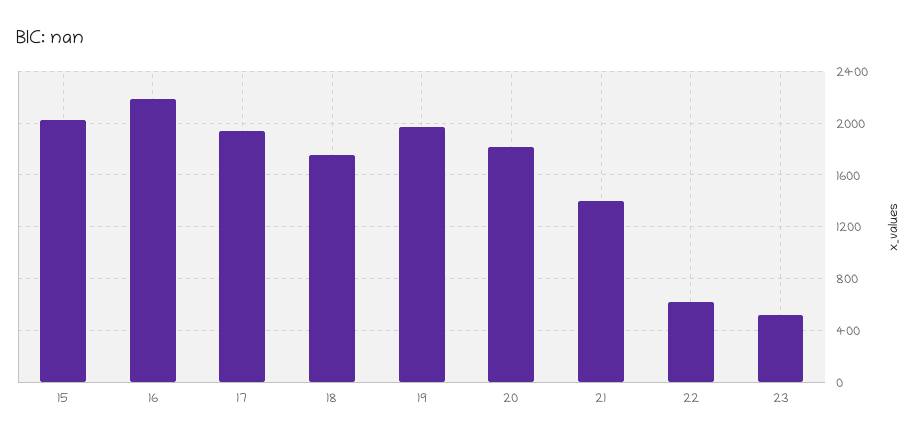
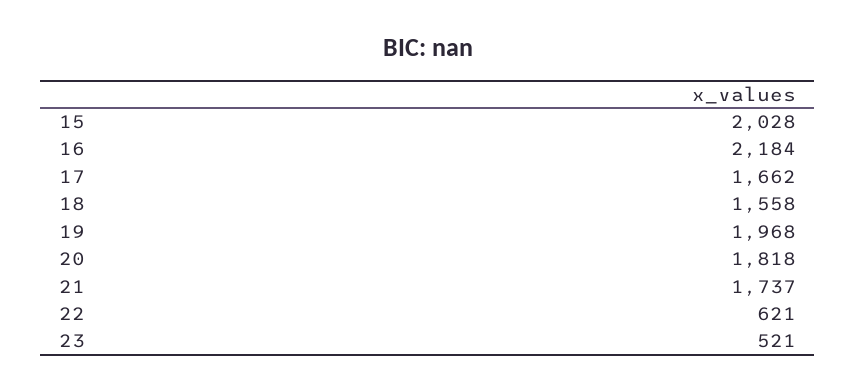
17: 1950 -> 1662
18: 1750 -> 1558
21: 1400 -> 1737

